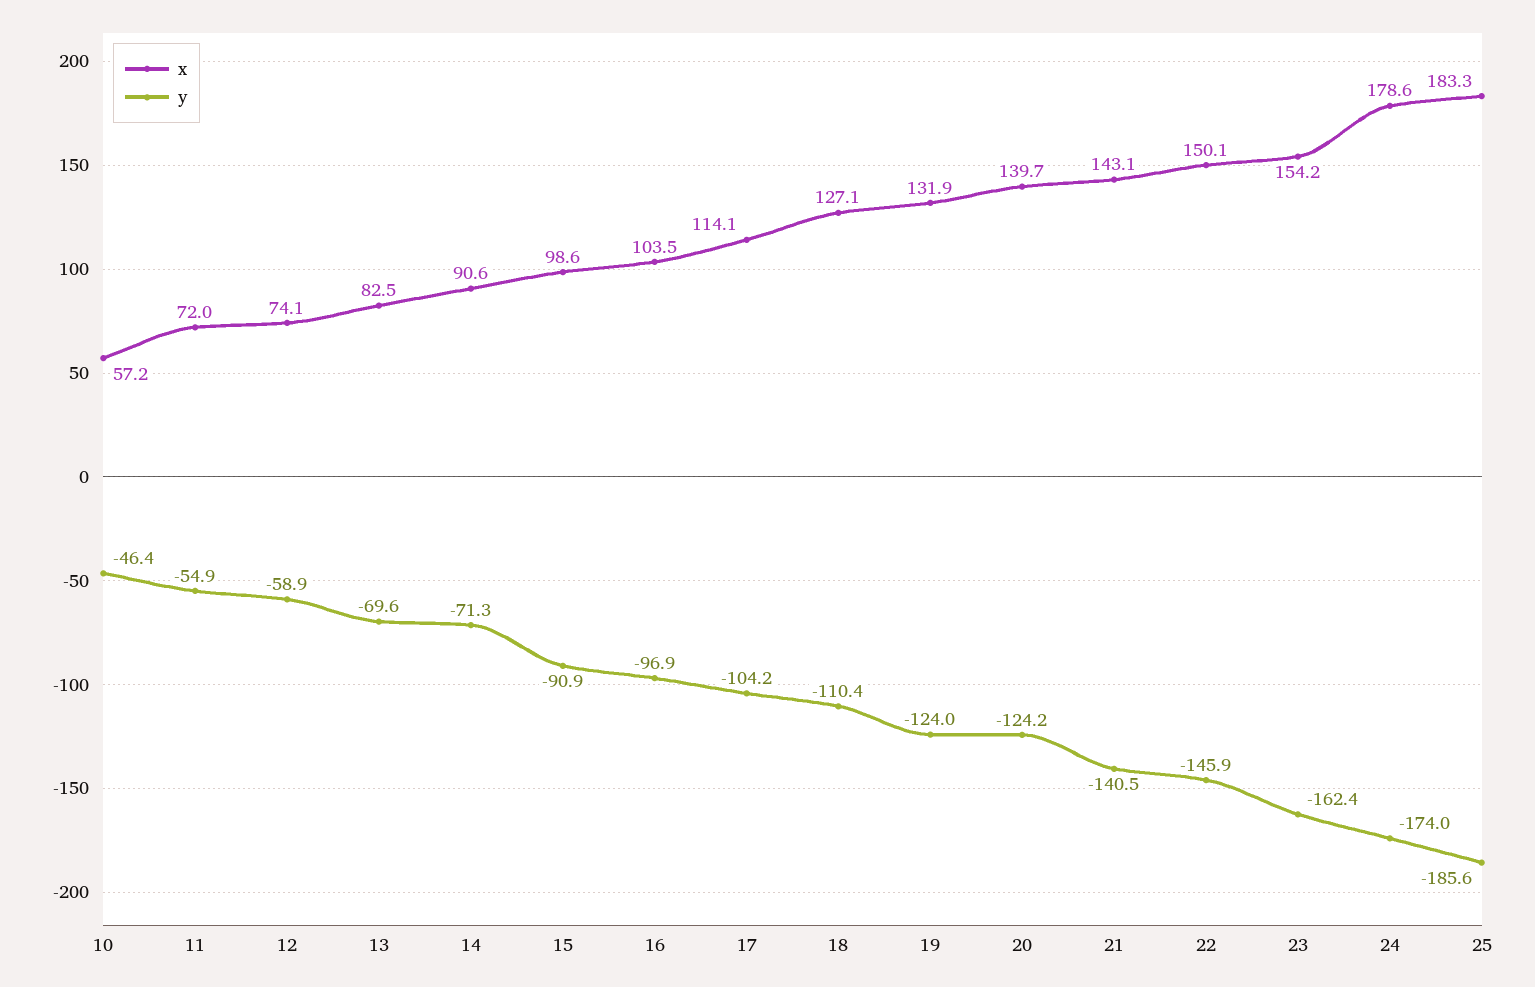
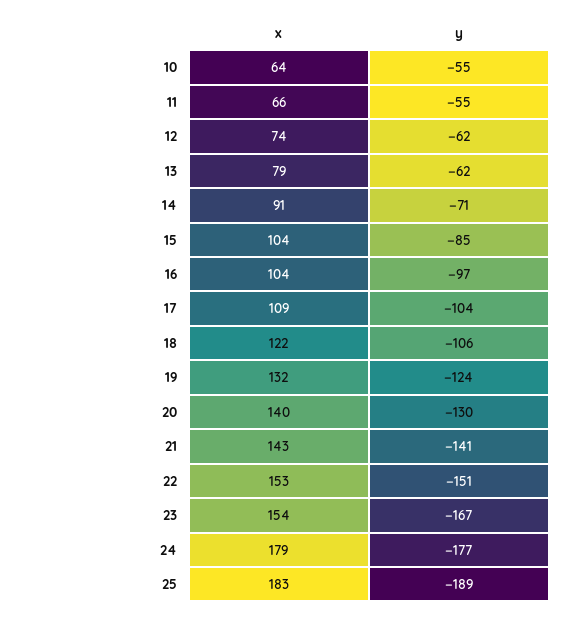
x, 10: 57.2 -> 64
y, 10: -46.4 -> -55
x, 11: 72 -> 66
y, 12: -58.9 -> -62
x, 13: 82.5 -> 79
y, 13: -69.6 -> -62
x, 15: 98.6 -> 104
y, 15: -90.9 -> -85
x, 17: 114.1 -> 109
x, 18: 127.1 -> 122
y, 18: -110.4 -> -106
y, 20: -124.2 -> -130
x, 22: 150.1 -> 153
y, 22: -145.9 -> -151
y, 23: -162.4 -> -167
y, 24: -174 -> -177
y, 25: -185.6 -> -189

